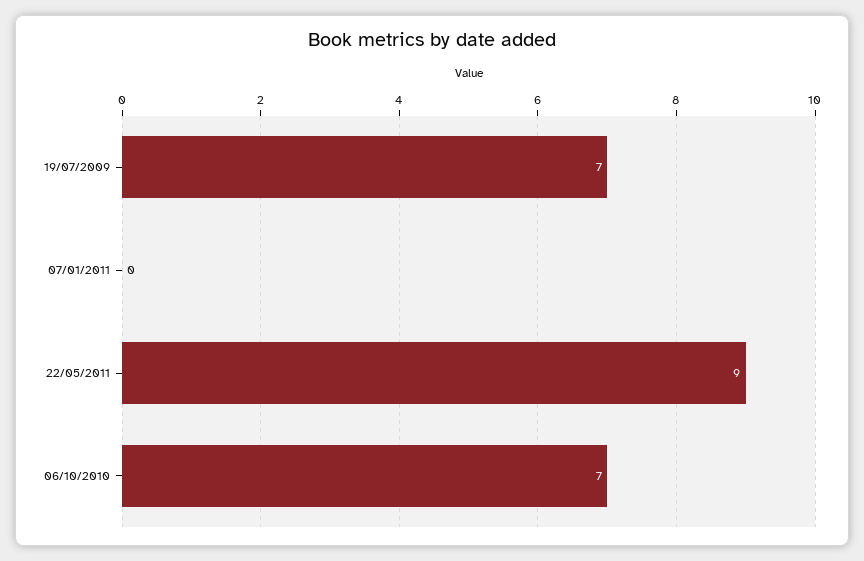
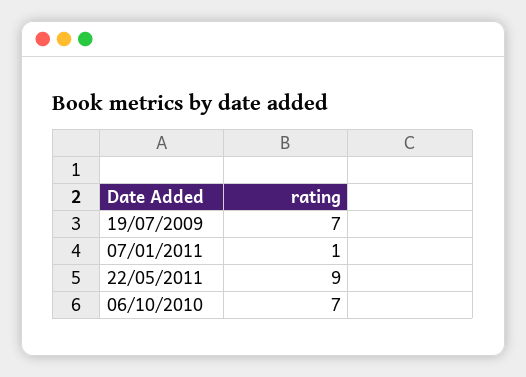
07/01/2011: 0 -> 1

